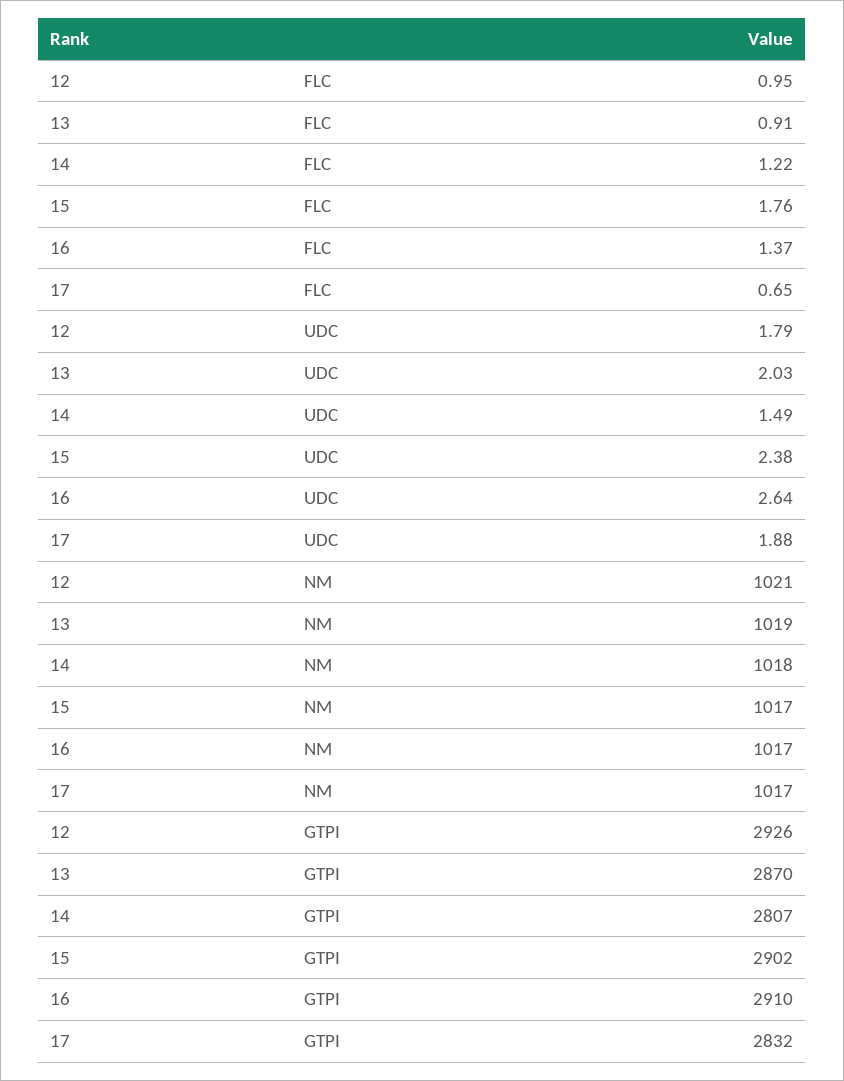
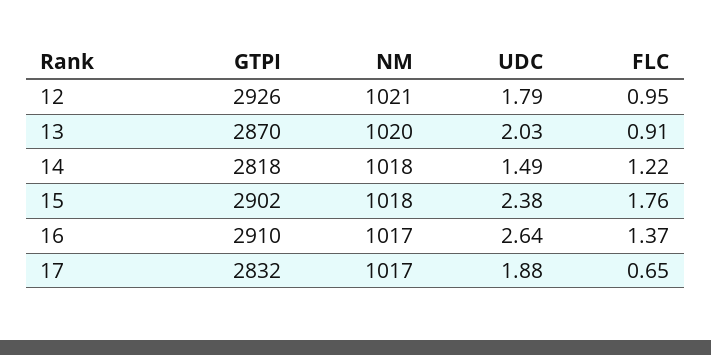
13, NM: 1019 -> 1020
15, NM: 1017 -> 1018
14, GTPI: 2807 -> 2818

